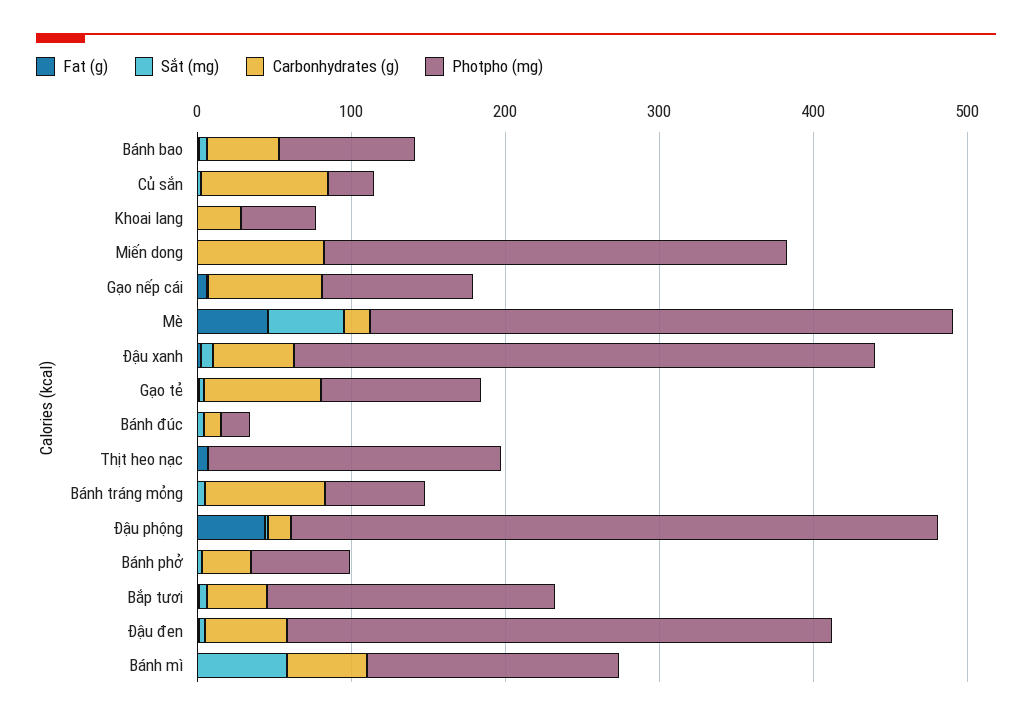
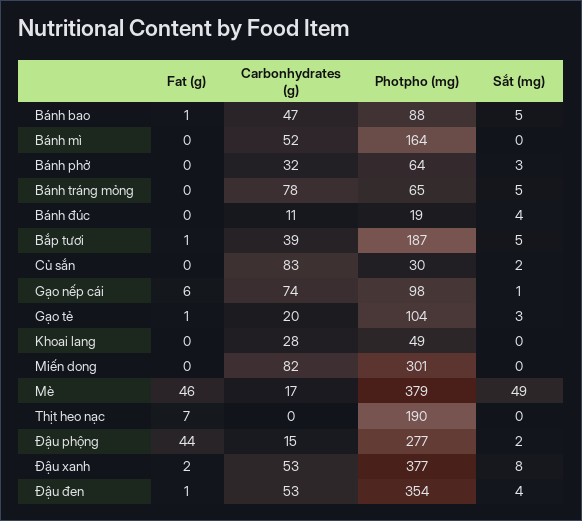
Carbonhydrates (g), Gạo tẻ: 80 -> 20
Photpho (mg), Đậu phộng: 420 -> 277
Sắt (mg), Bánh mì: 60 -> 0

